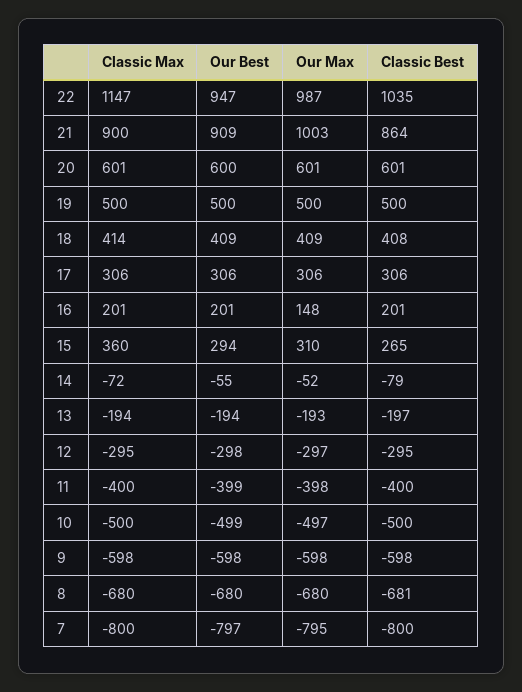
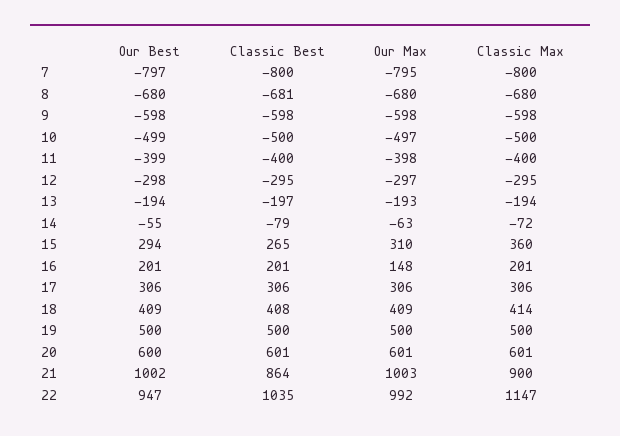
Our Max, 22: 987 -> 992
Our Best, 21: 909 -> 1002
Our Max, 14: -52 -> -63

